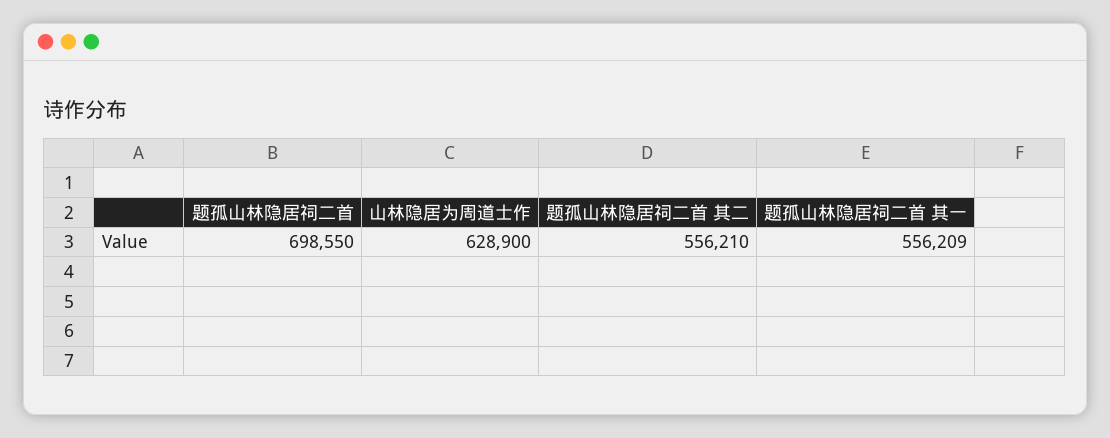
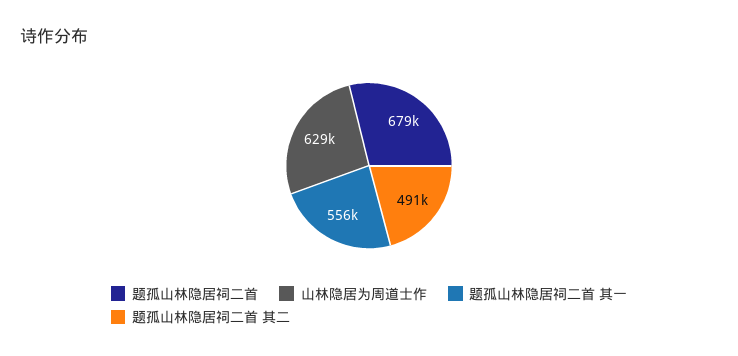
题孤山林隐居祠二首: 698550 -> 679000
题孤山林隐居祠二首 其二: 556210 -> 491000

